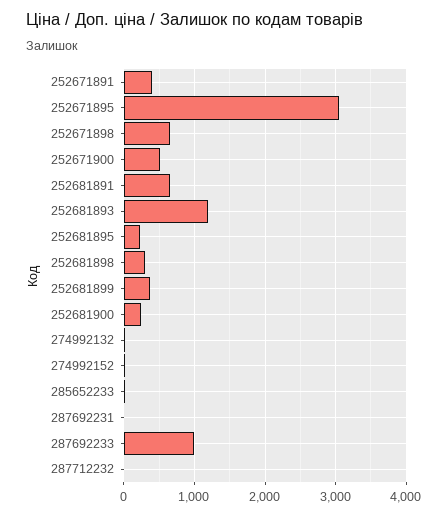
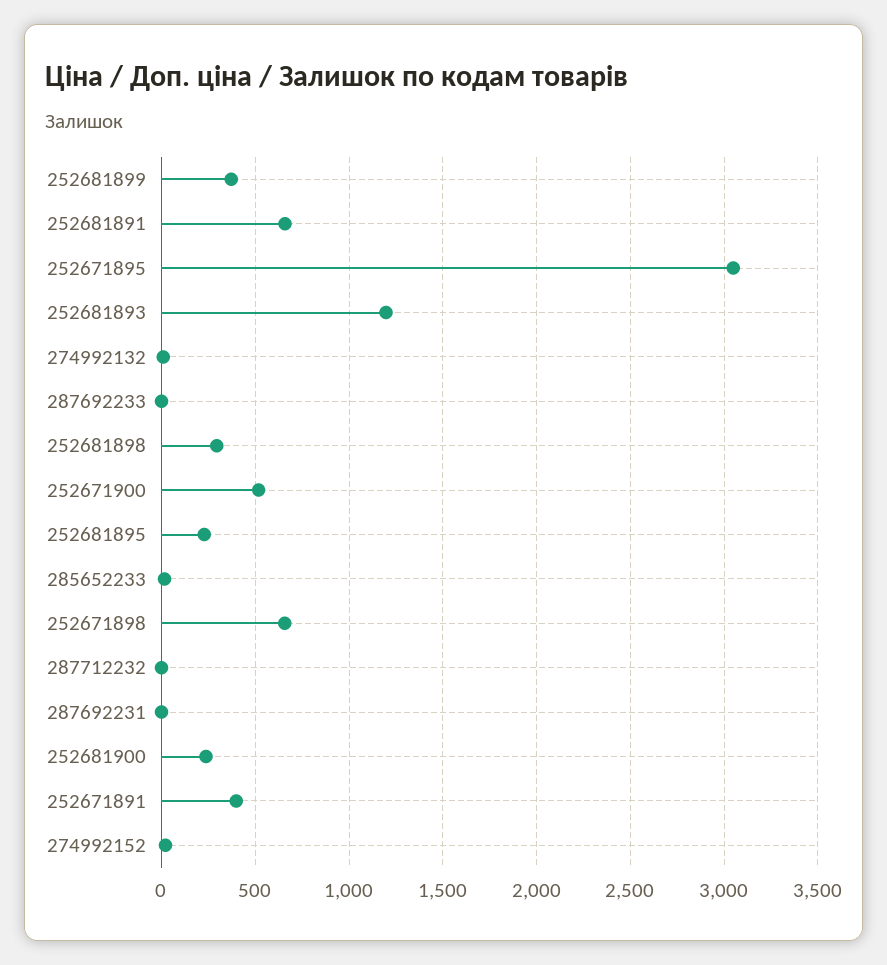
287692233: 1000 -> 0

